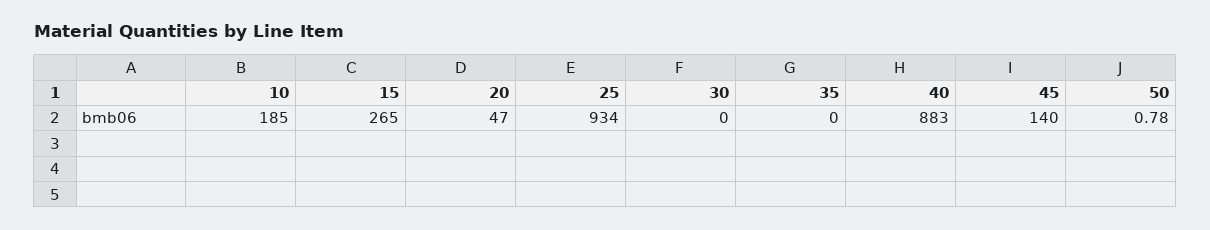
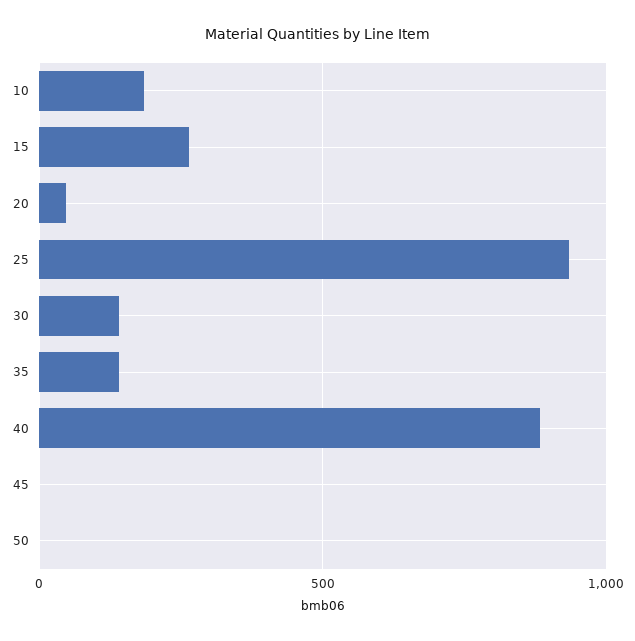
30: 0 -> 150
35: 0 -> 150
45: 140 -> 0

